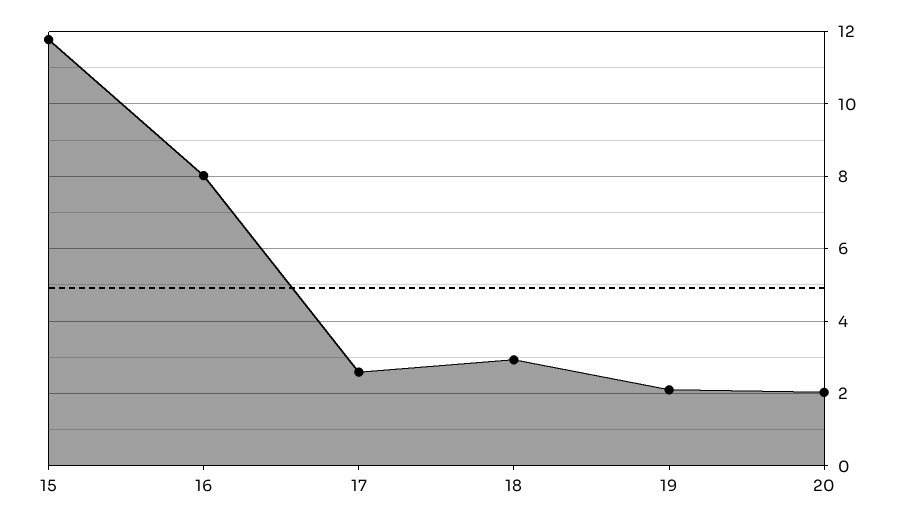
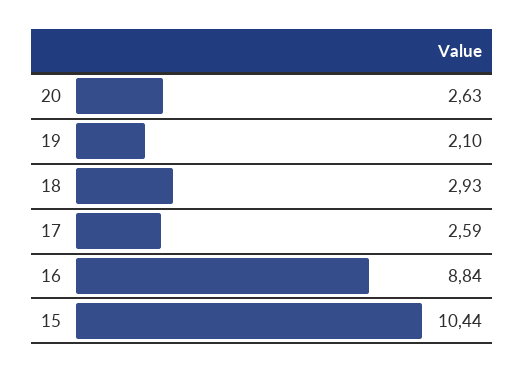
15: 11.8 -> 10.44
16: 8 -> 8.84
20: 2 -> 2.63

